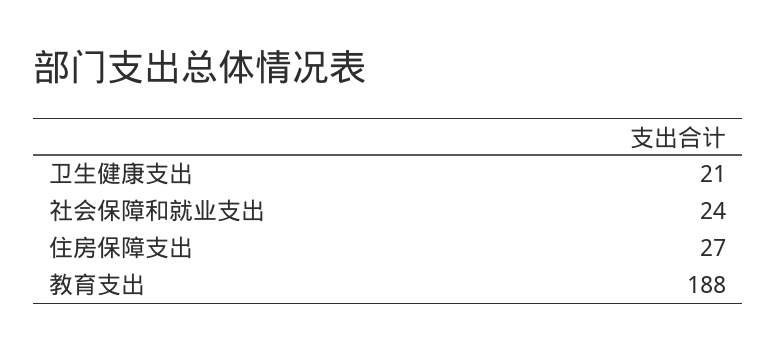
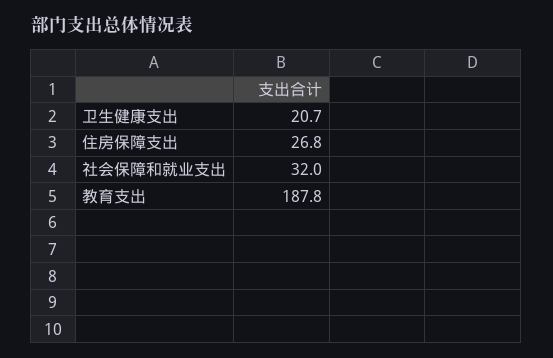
社会保障和就业支出: 24 -> 32

